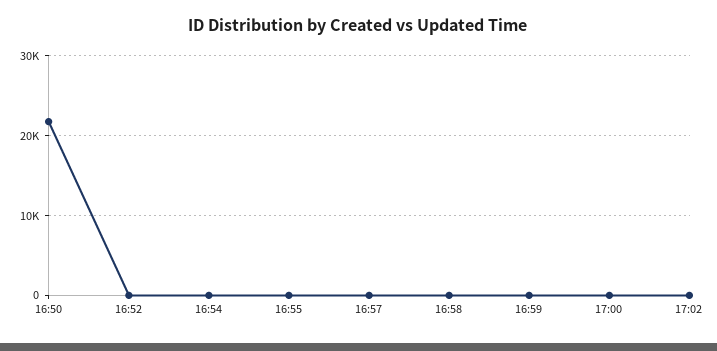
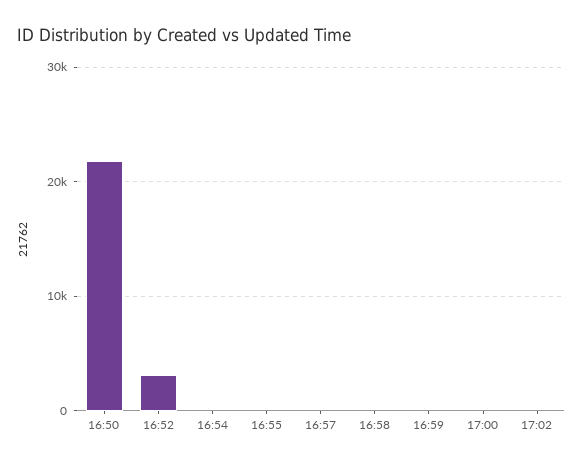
16:52: 0 -> 3000

